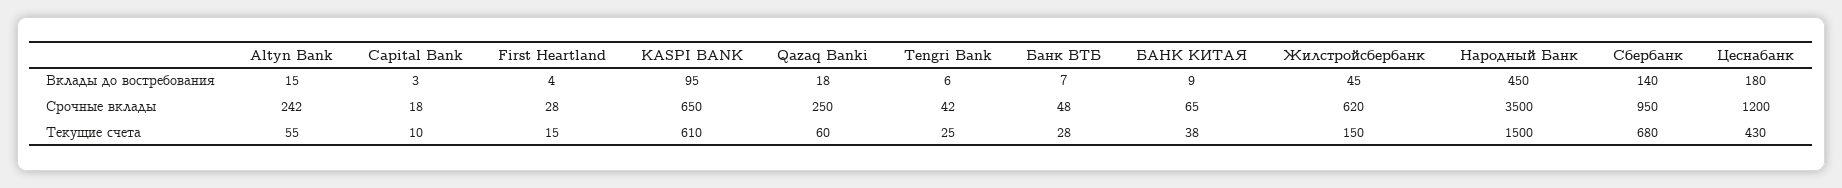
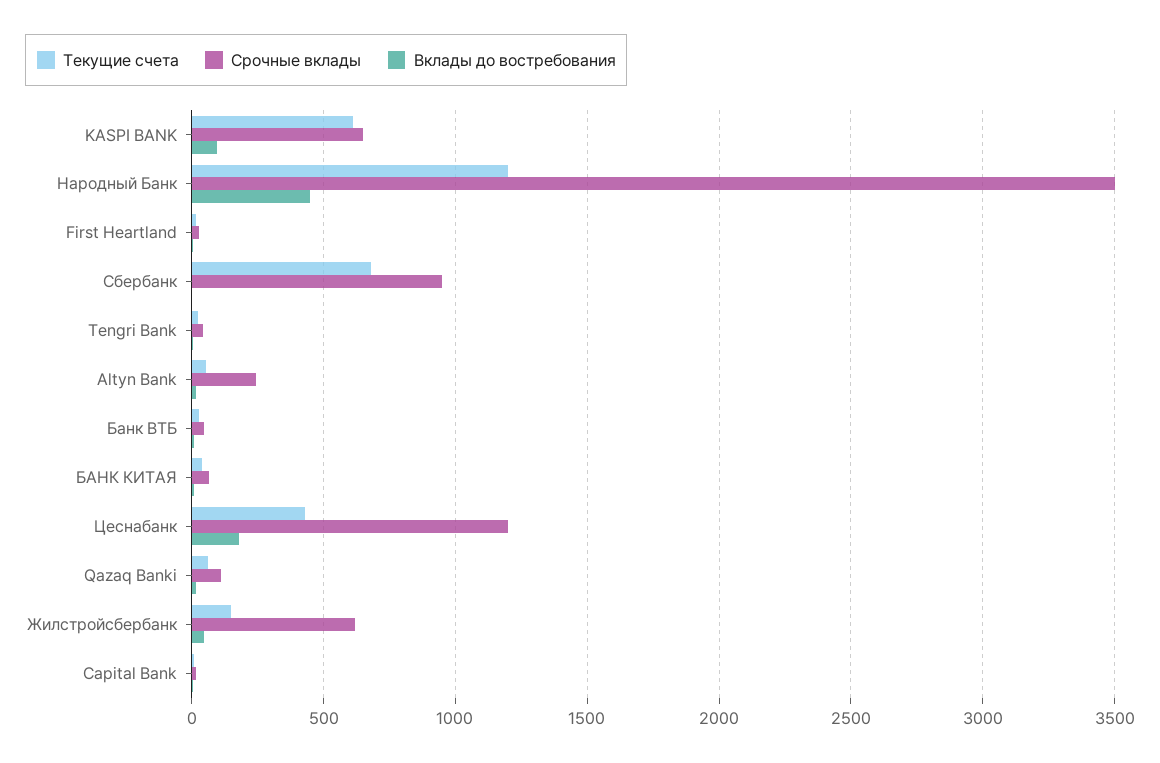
Вклады до востребования, Сбербанк: 140 -> 0
Срочные вклады, Qazaq Banki: 250 -> 100
Текущие счета, Народный Банк: 1500 -> 1200

